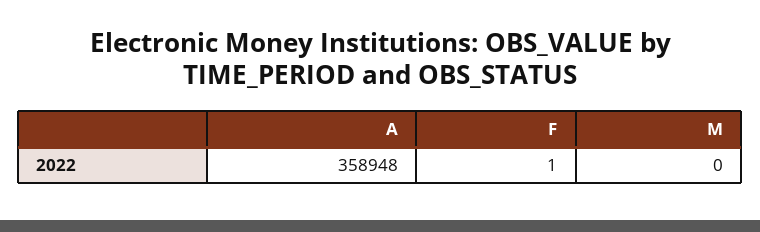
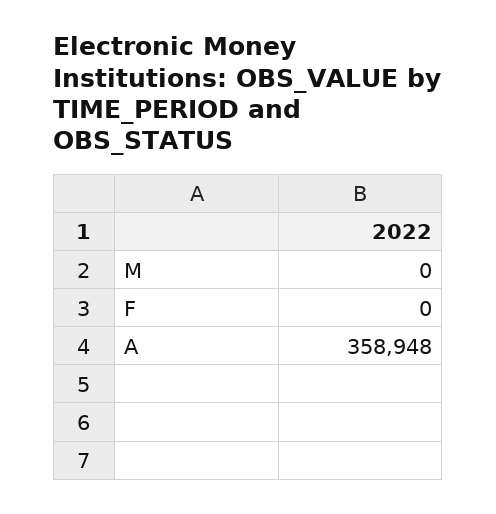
F: 1 -> 0

